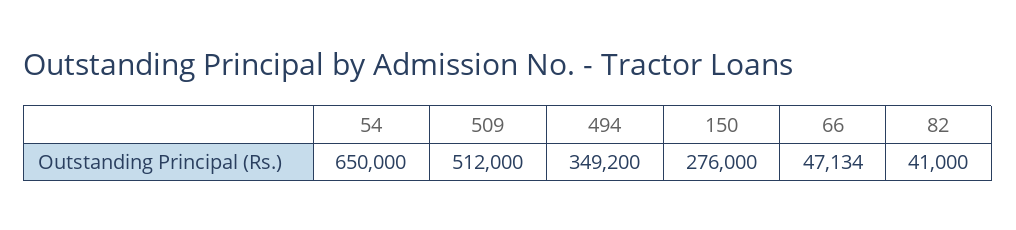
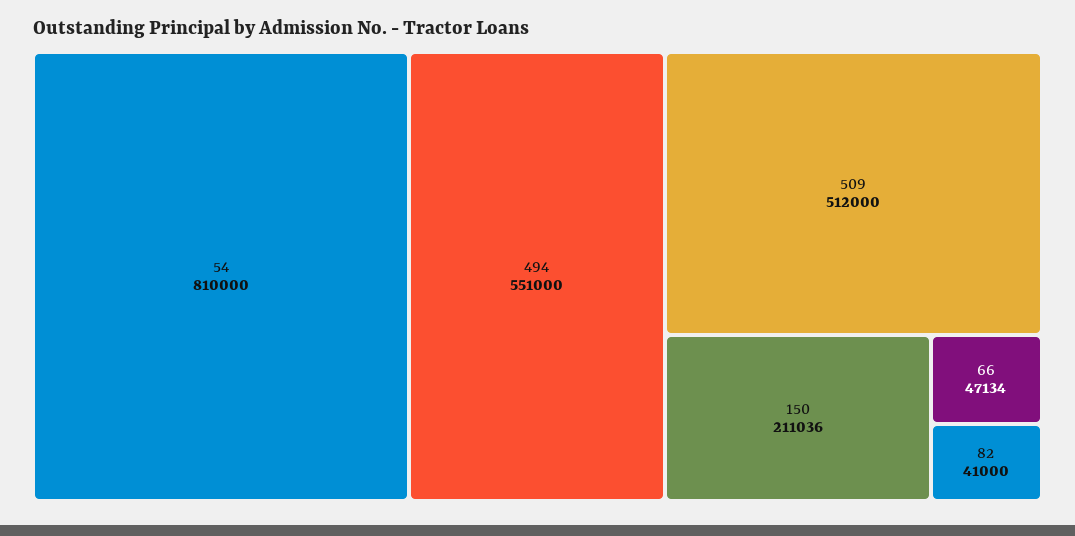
54: 650000 -> 810000
494: 349200 -> 551000
150: 276000 -> 211036

